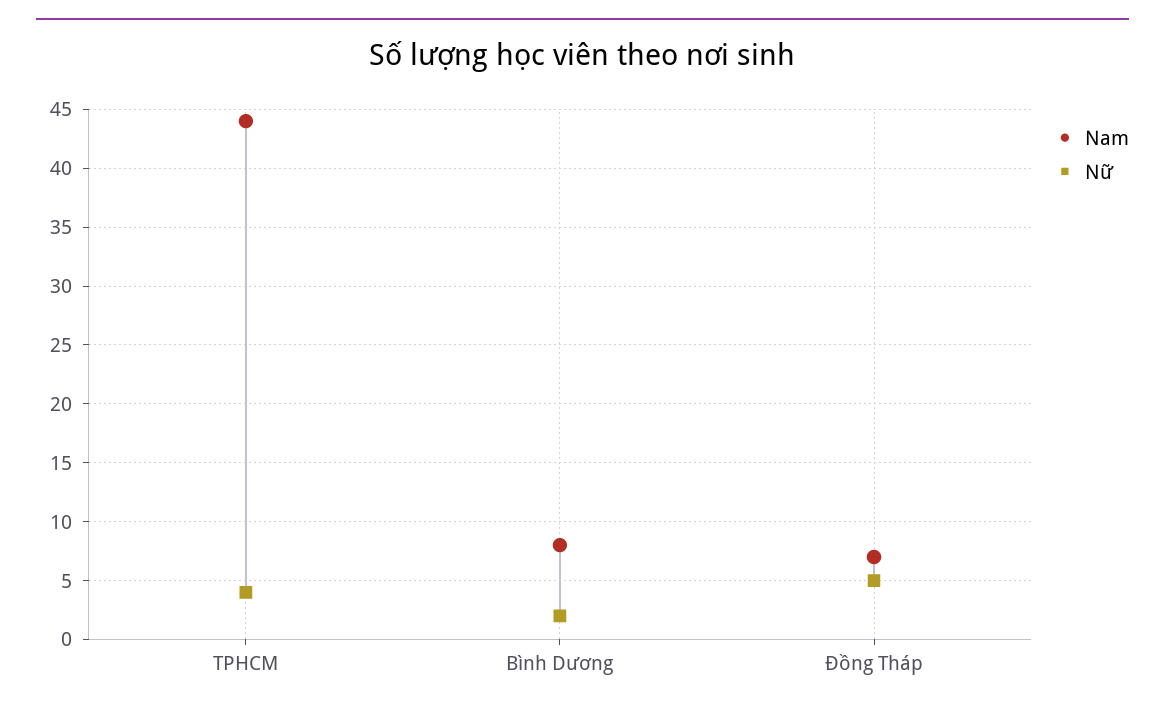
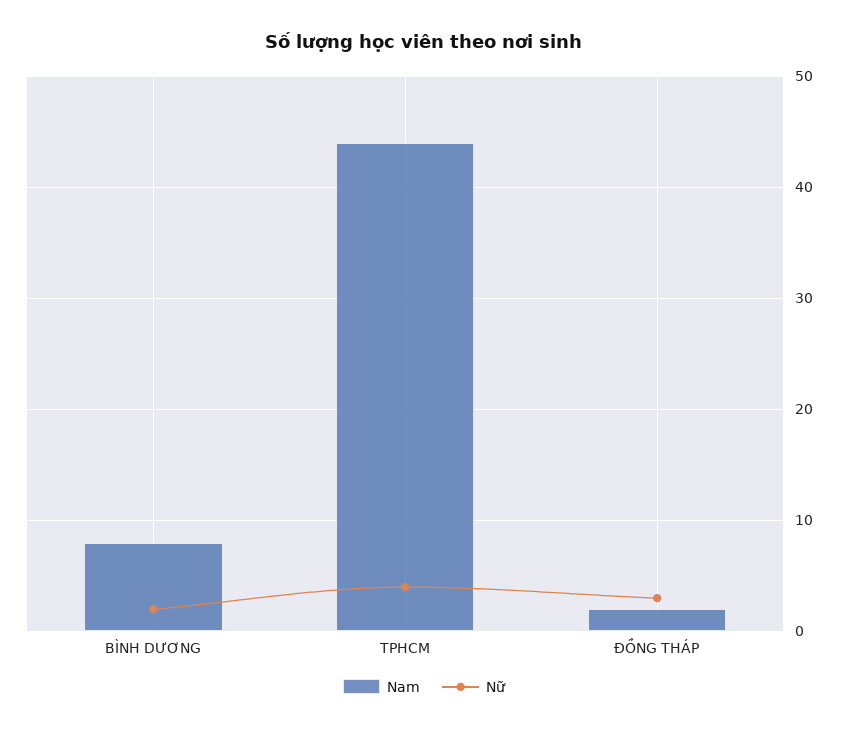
Nam, Đồng Tháp: 7 -> 2
Nữ, Đồng Tháp: 5 -> 3

